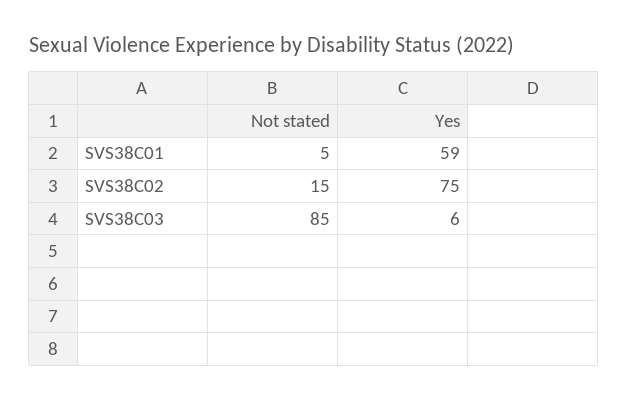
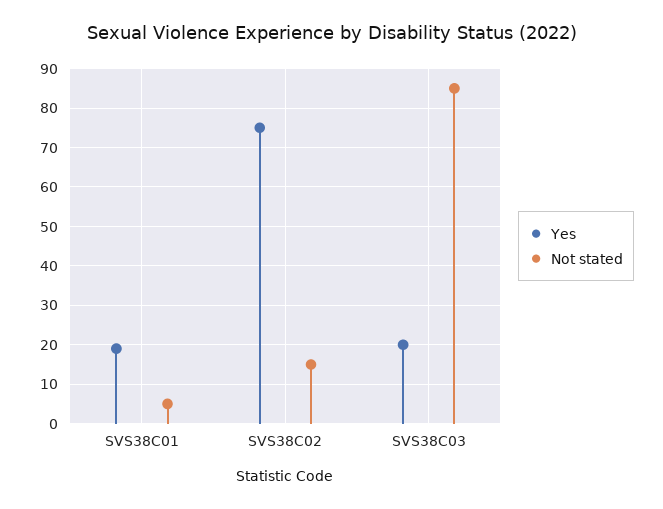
Yes, SVS38C01: 59 -> 20
Yes, SVS38C03: 6 -> 20

